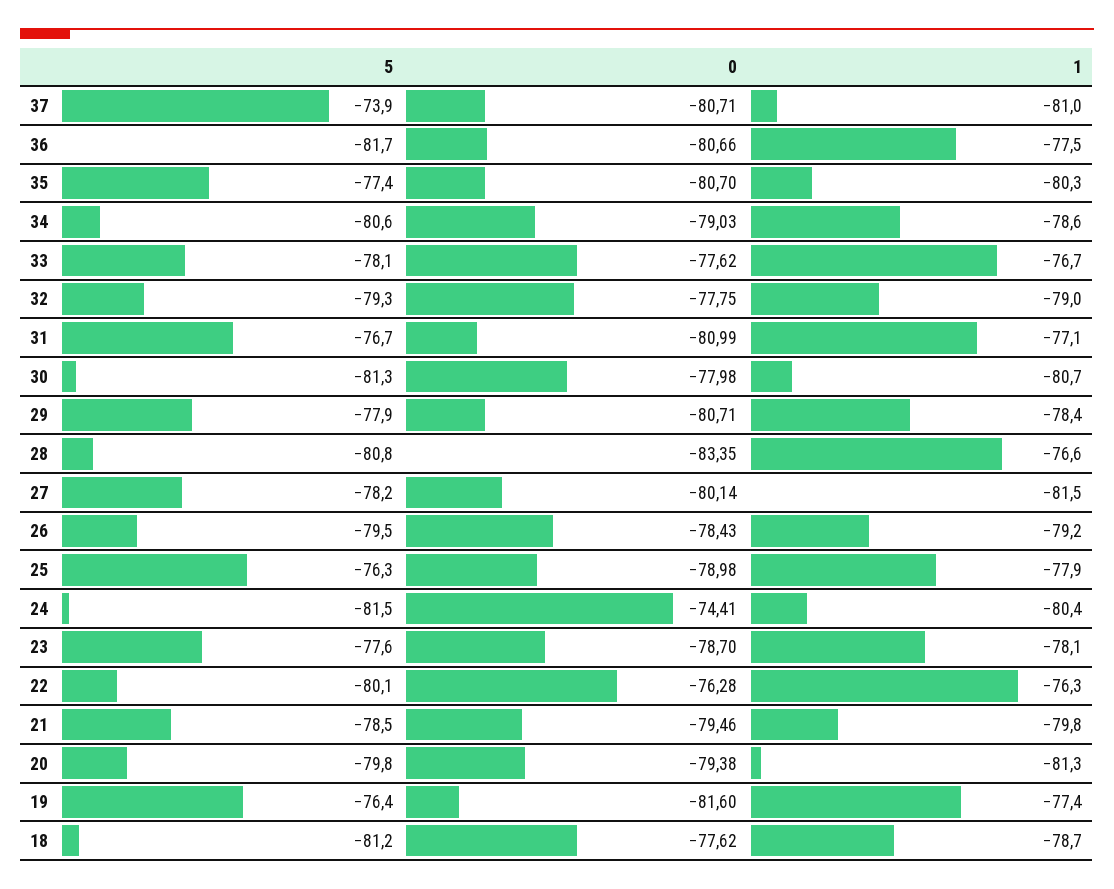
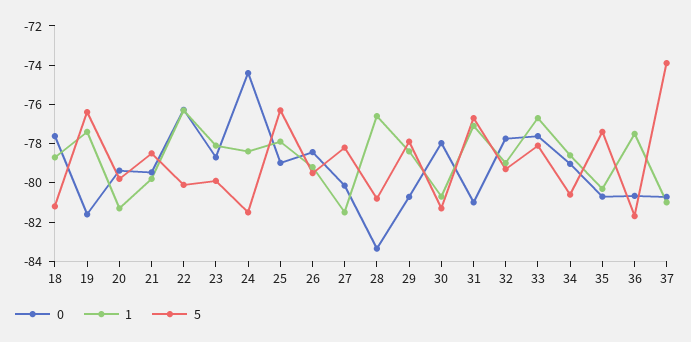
1, 24: -80.4 -> -78.5
5, 23: -77.6 -> -80

